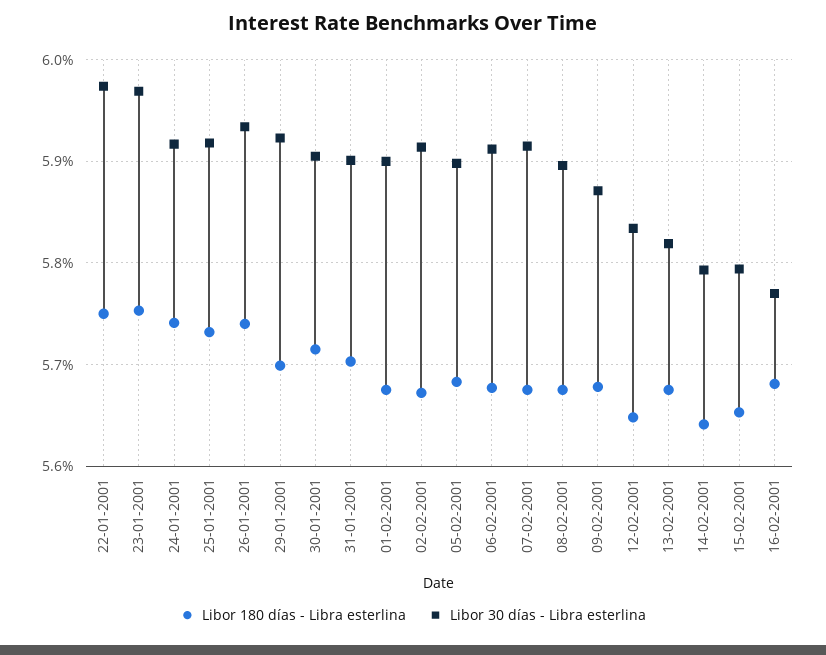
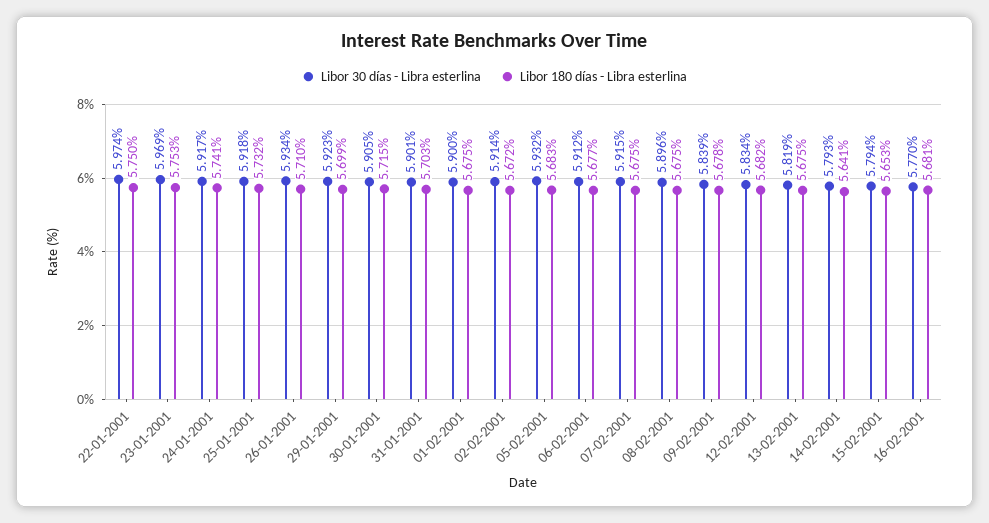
Libor 180 días - Libra esterlina, 26-01-2001: 5.74 -> 5.71
Libor 30 días - Libra esterlina, 05-02-2001: 5.9 -> 5.932
Libor 30 días - Libra esterlina, 09-02-2001: 5.87 -> 5.839
Libor 180 días - Libra esterlina, 12-02-2001: 5.65 -> 5.682

